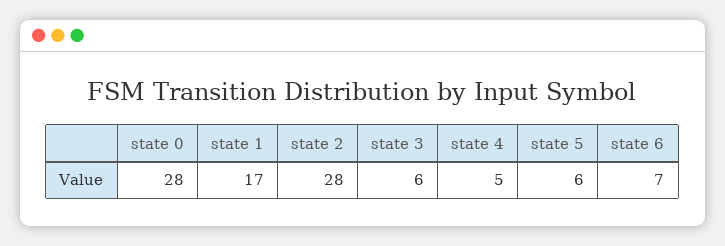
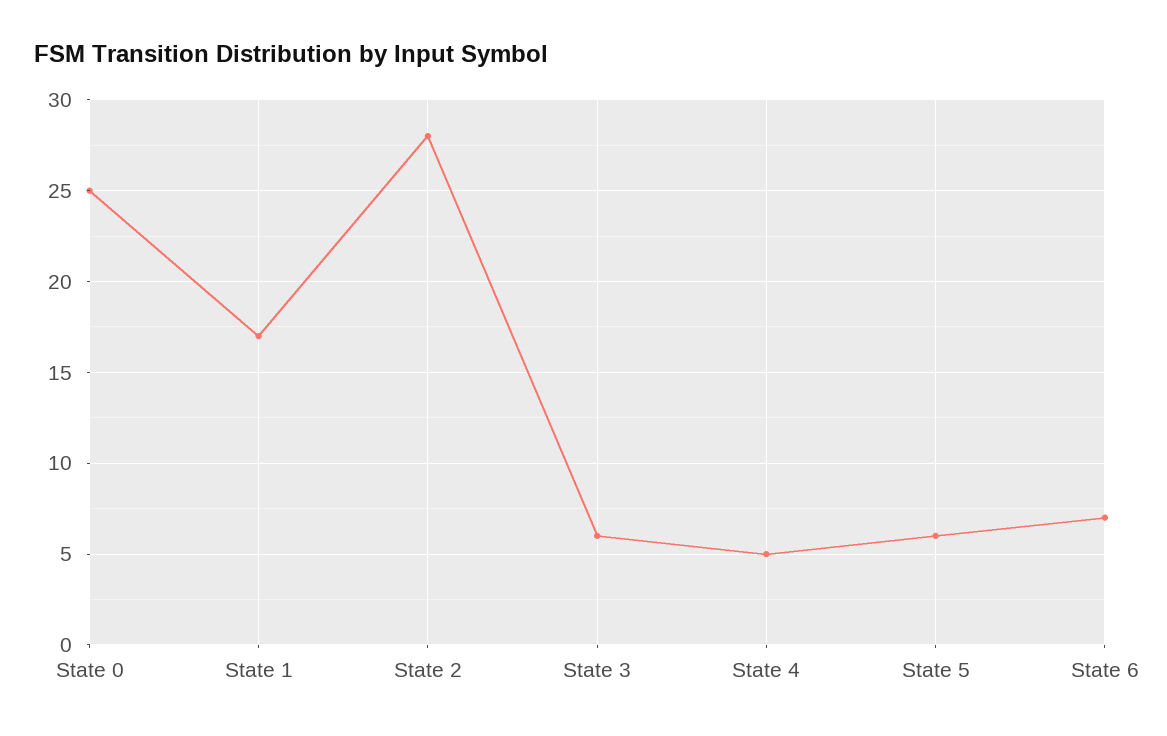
state 0: 28 -> 25

